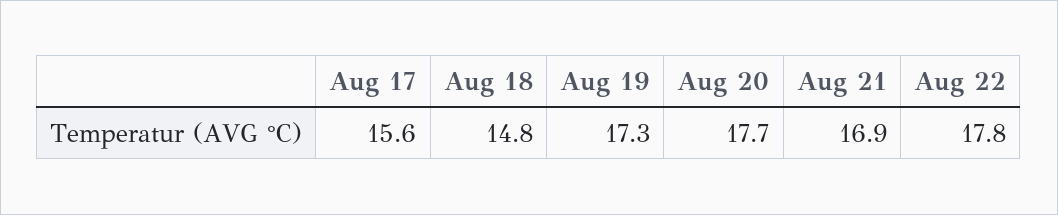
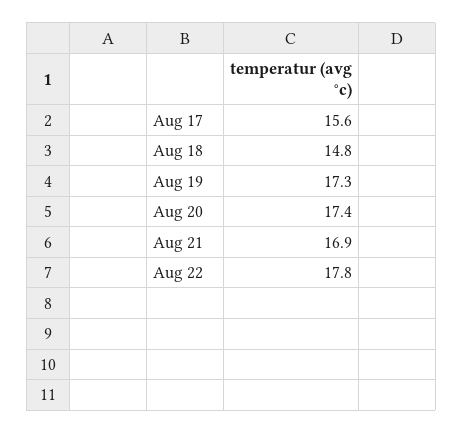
Aug 20: 17.7 -> 17.4

